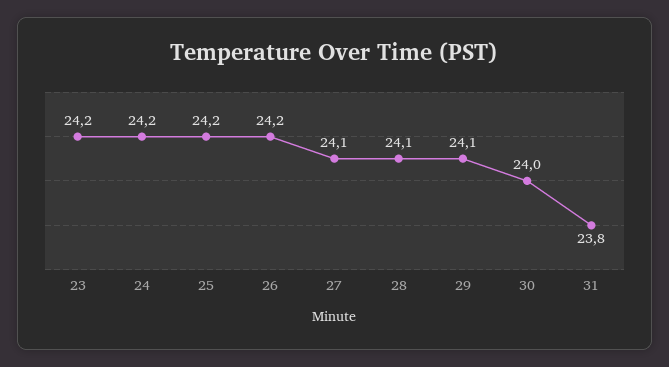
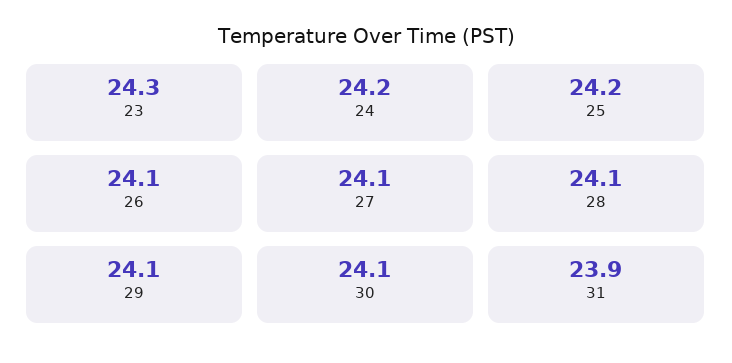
23: 24.2 -> 24.3
26: 24.2 -> 24.1
30: 24 -> 24.1
31: 23.8 -> 23.9

